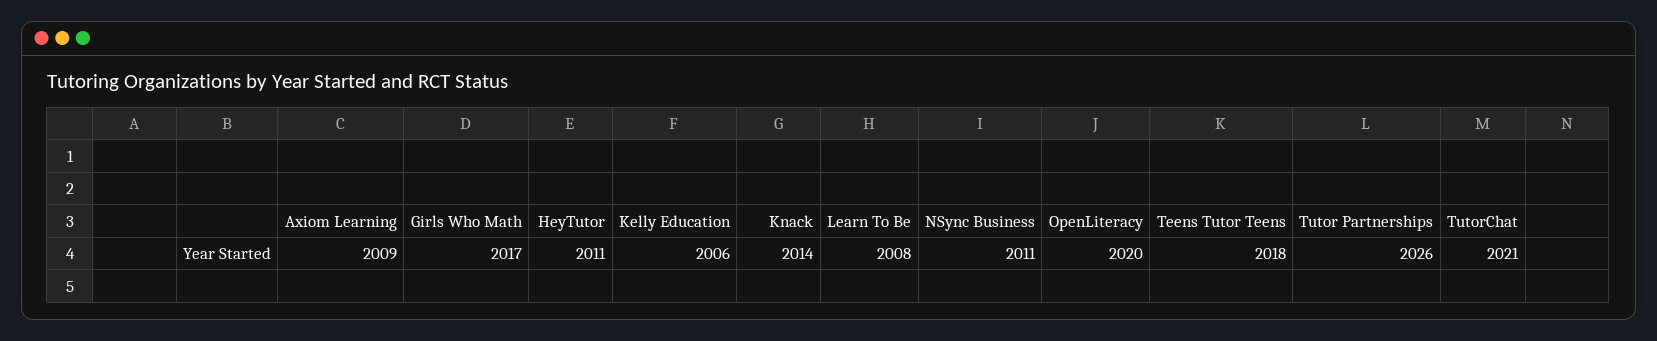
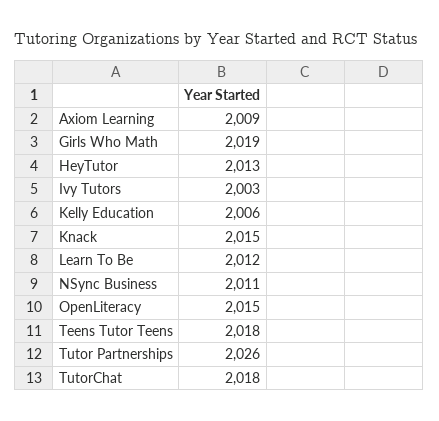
Girls Who Math: 2017 -> 2019
HeyTutor: 2011 -> 2013
Knack: 2014 -> 2015
Learn To Be: 2008 -> 2012
OpenLiteracy: 2020 -> 2015
TutorChat: 2021 -> 2018
Ivy Tutors: none -> 2003

